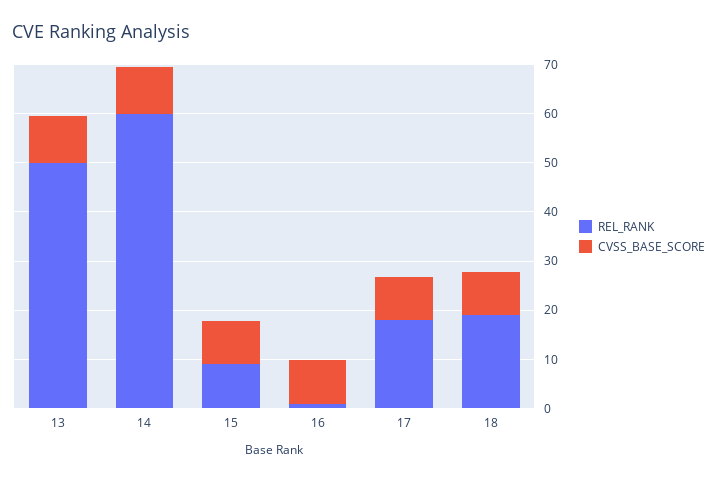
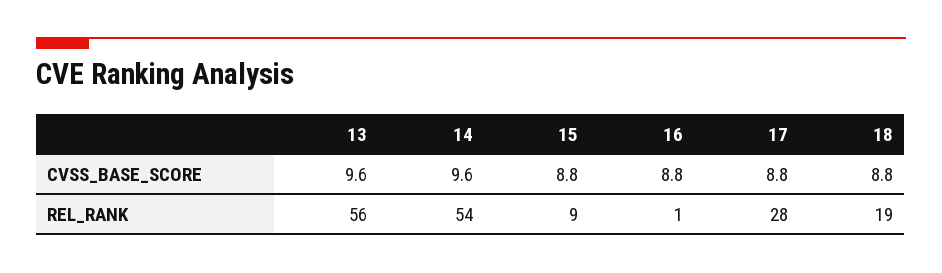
REL_RANK, 13: 50 -> 56
REL_RANK, 14: 60 -> 54
REL_RANK, 17: 18 -> 28

